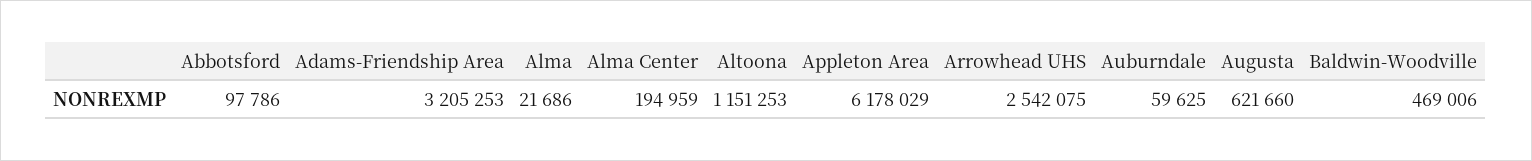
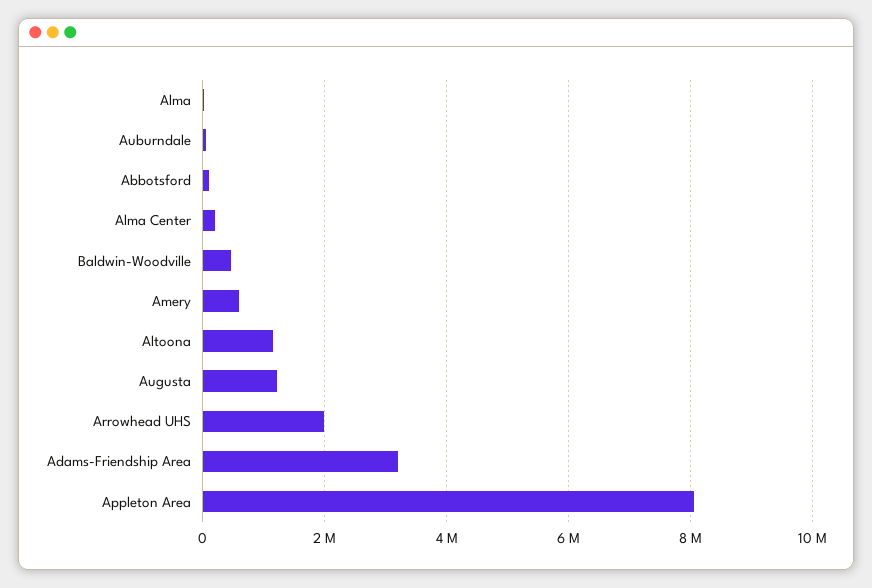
Appleton Area: 6178029 -> 8000000
Arrowhead UHS: 2542075 -> 2000000
Augusta: 621660 -> 1200000
Amery: none -> 600000

